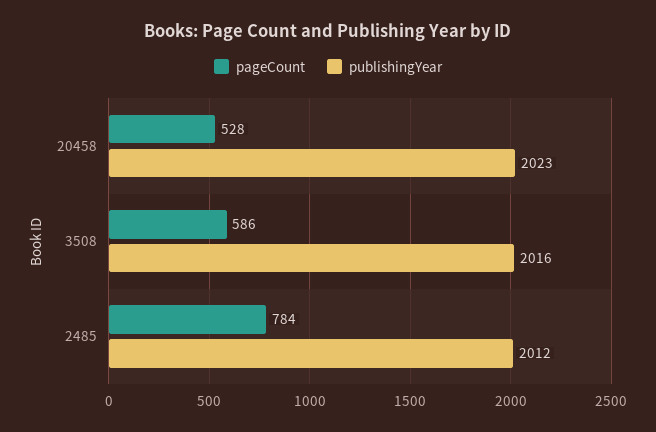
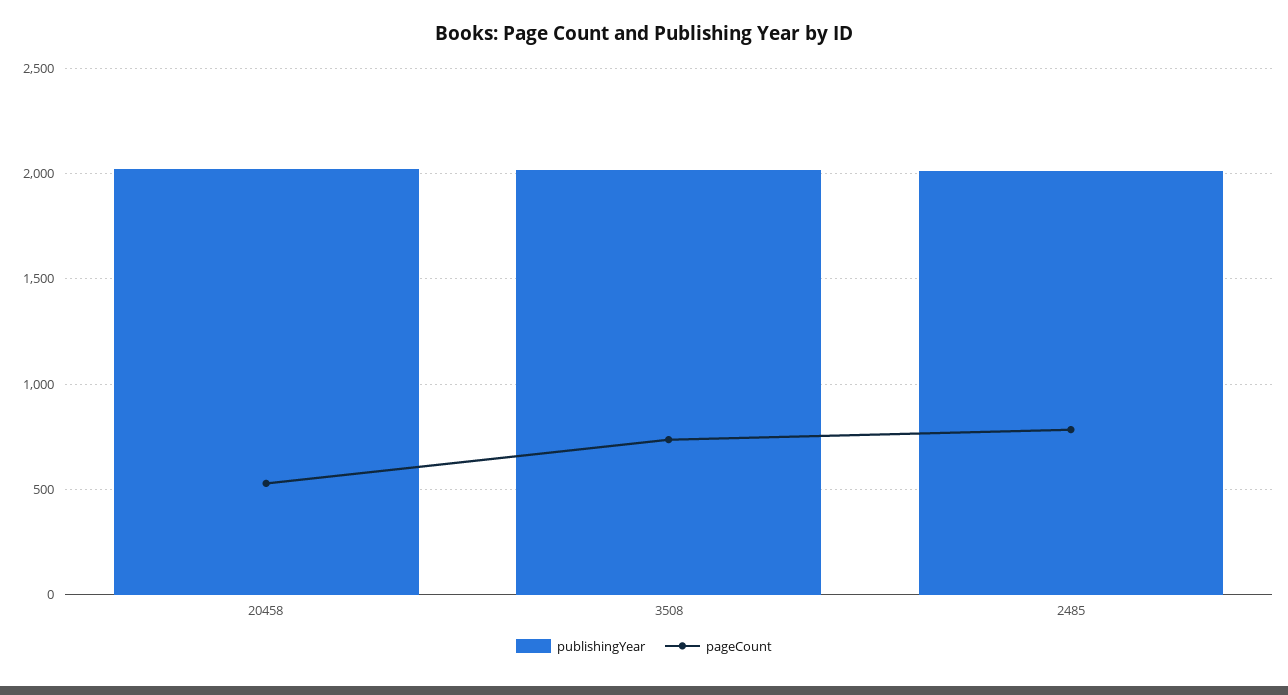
pageCount, 3508: 586 -> 750

